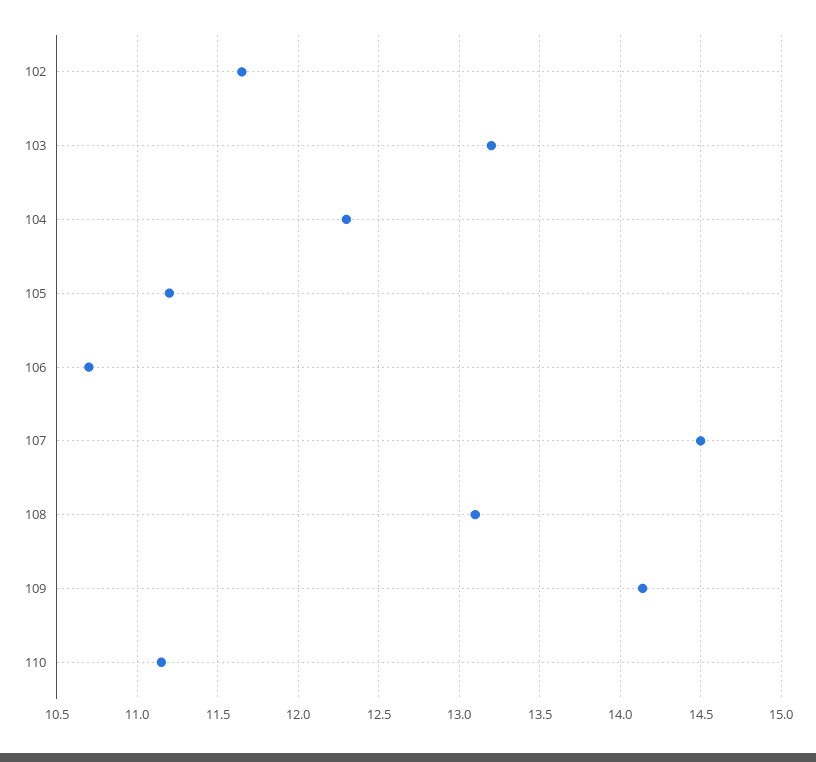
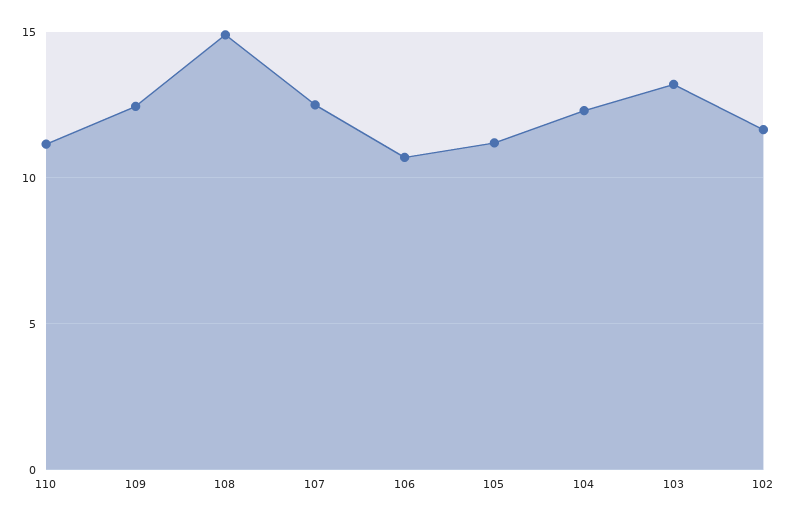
107: 14.5 -> 12.5
108: 13.1 -> 15
109: 14.15 -> 12.5

